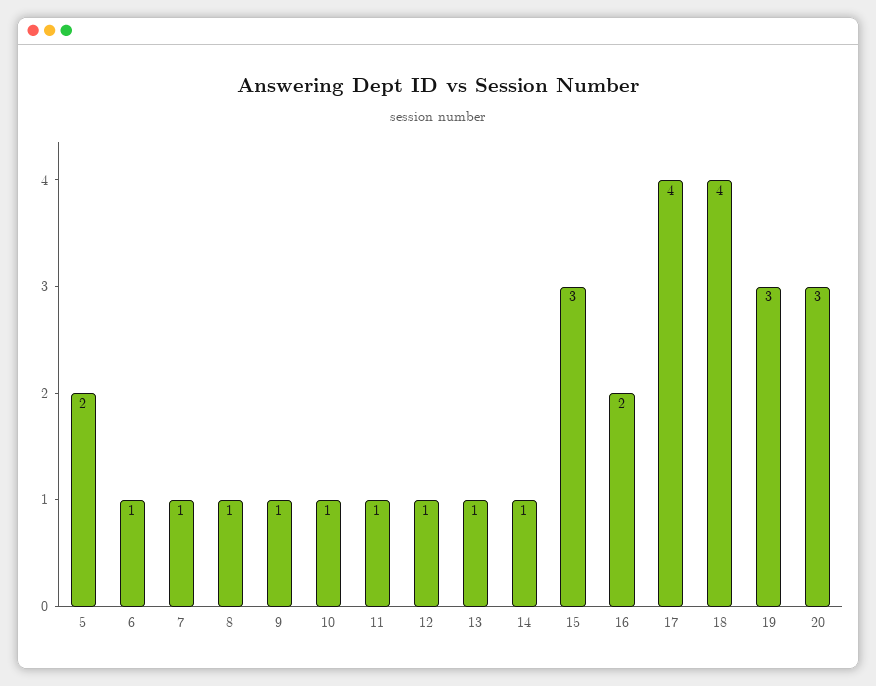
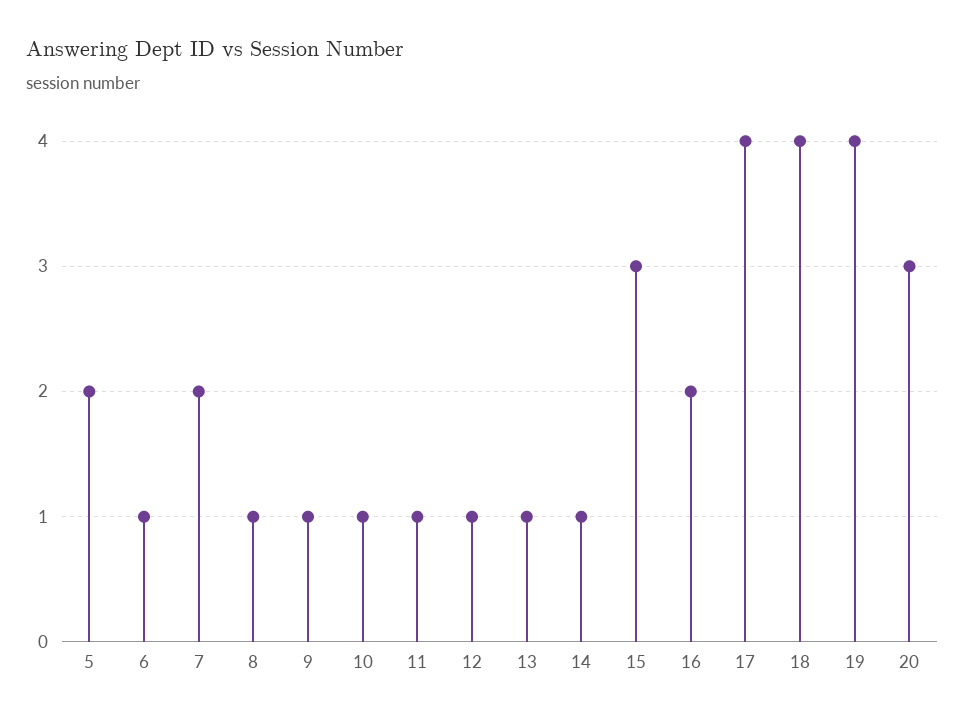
7: 1 -> 2
19: 3 -> 4

